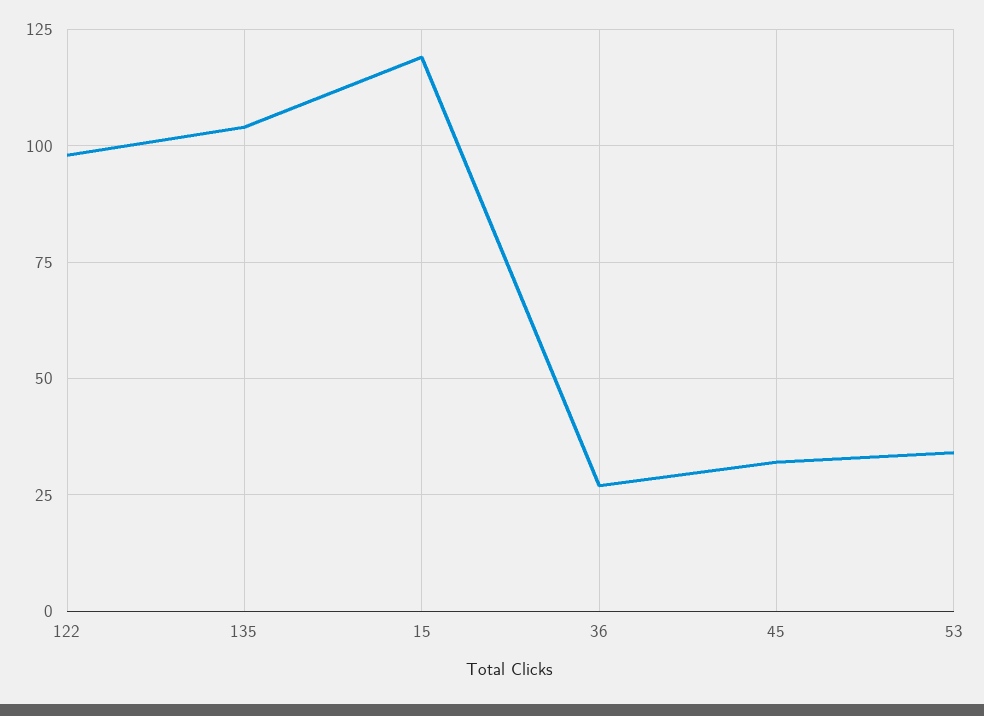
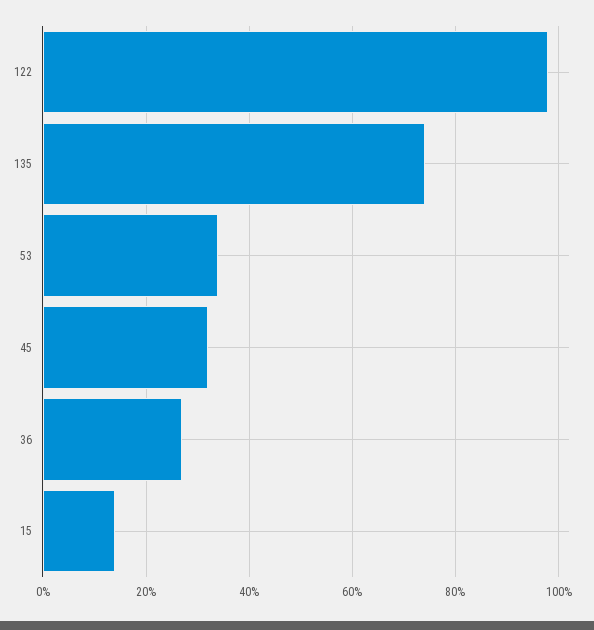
135: 105 -> 75
15: 120 -> 15

